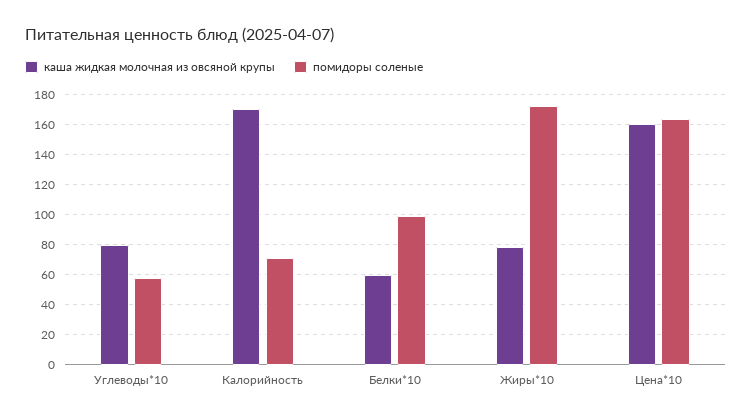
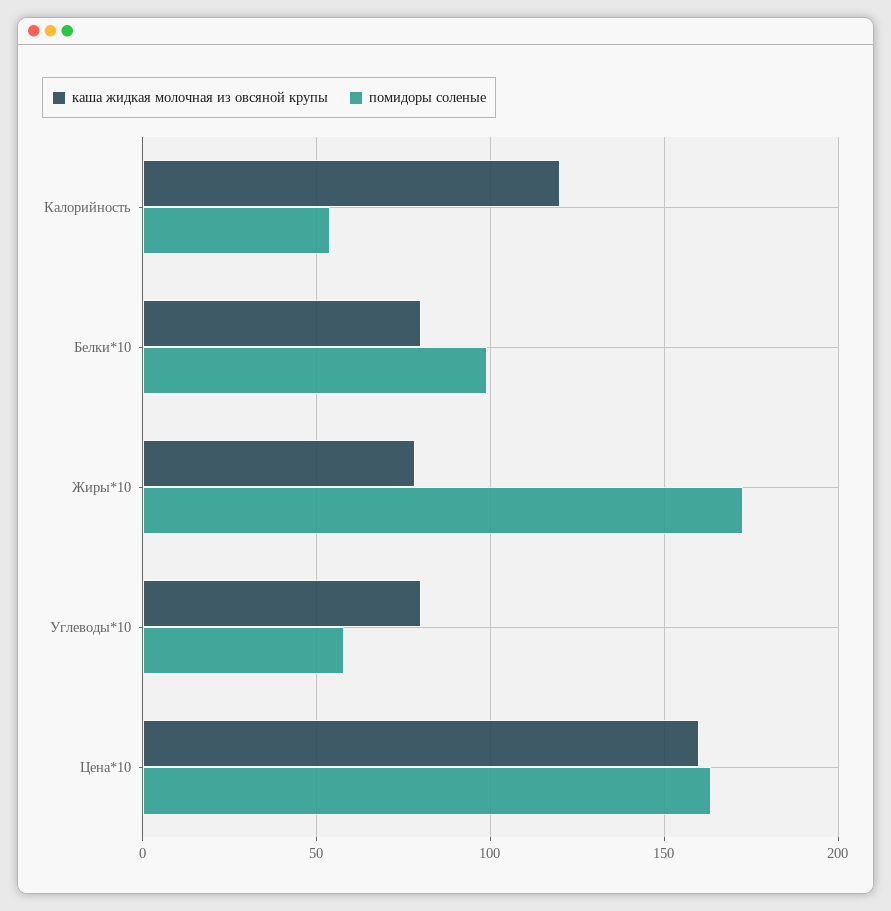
каша жидкая молочная из овсяной крупы, Калорийность: 170 -> 120
помидоры соленые, Калорийность: 70 -> 55
каша жидкая молочная из овсяной крупы, Белки*10: 60 -> 80

